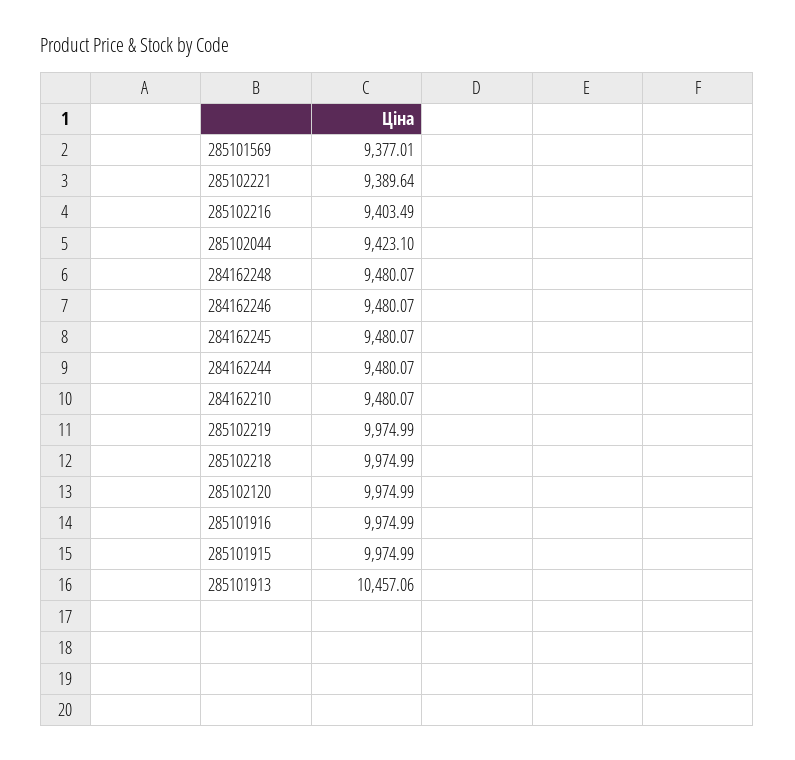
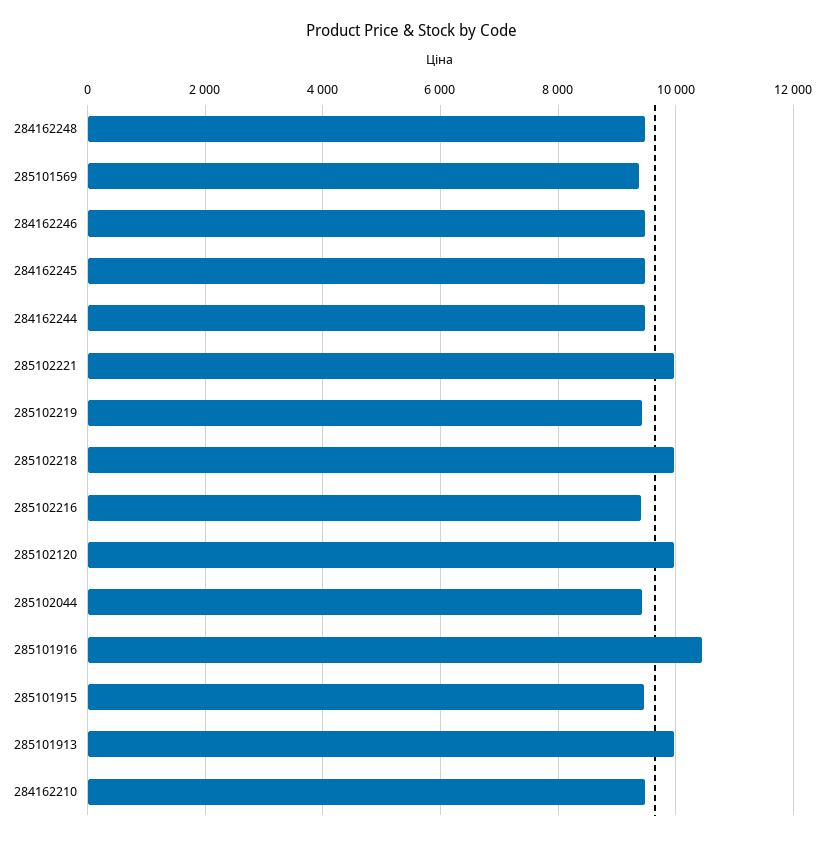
285102221: 9389.64 -> 10000
285102219: 9974.99 -> 9400
285101916: 9974.99 -> 10400
285101915: 9974.99 -> 9400
285101913: 10457.06 -> 10000

